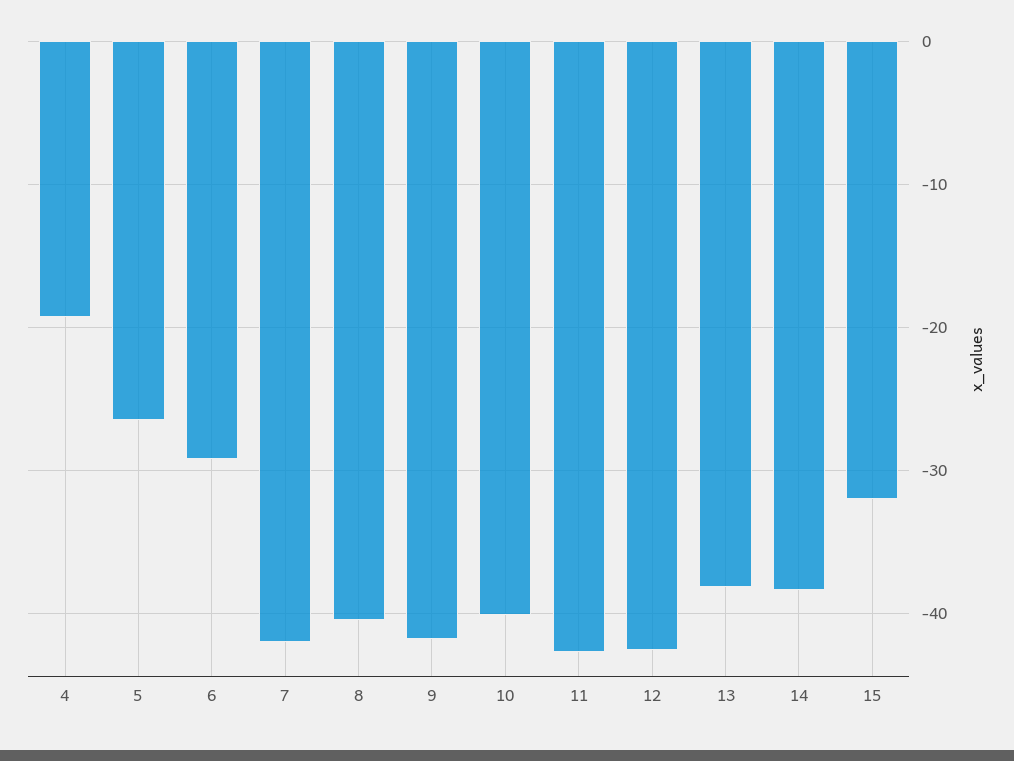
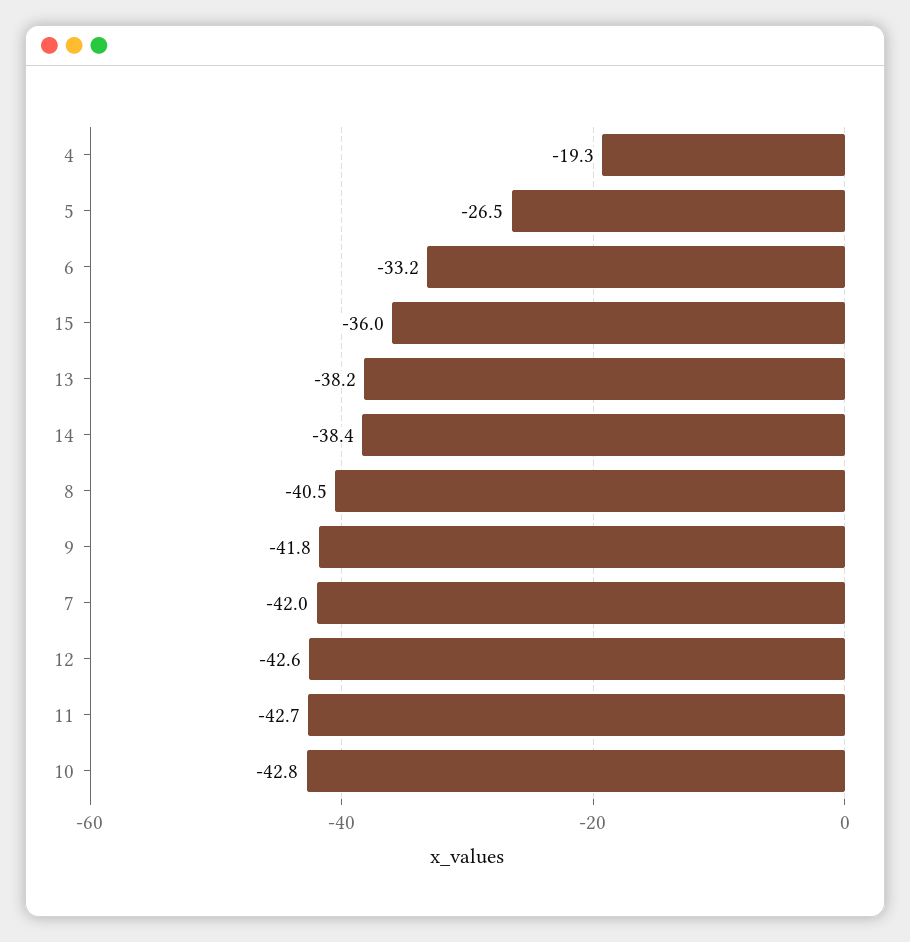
6: -29 -> -33.2
10: -40 -> -42.8
15: -32 -> -36

